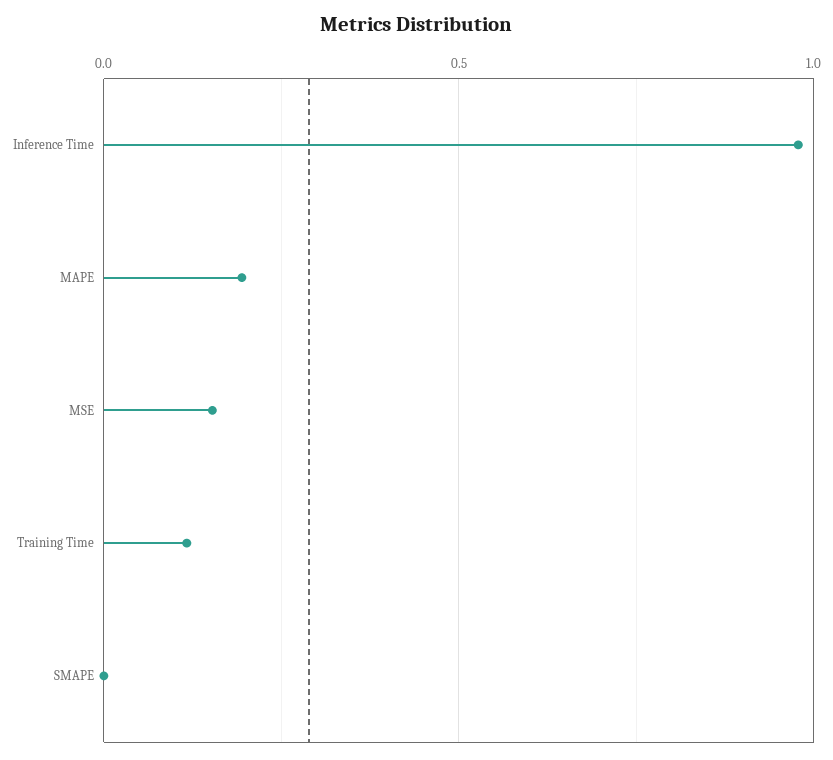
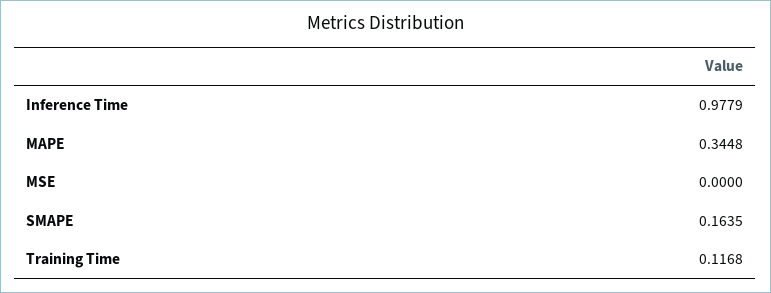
MAPE: 0.2 -> 0.3448
MSE: 0.15 -> 0
SMAPE: 0 -> 0.1635

